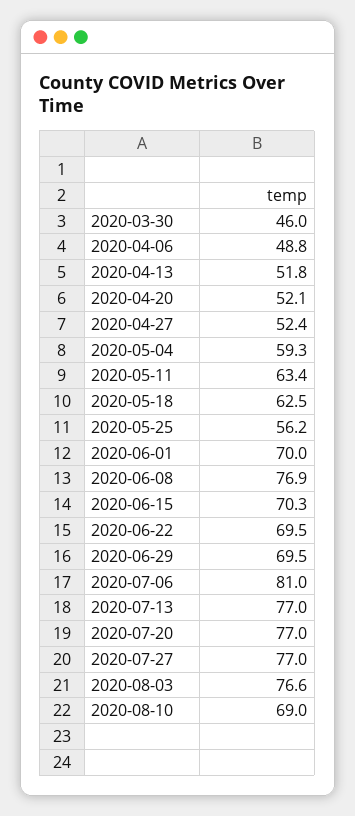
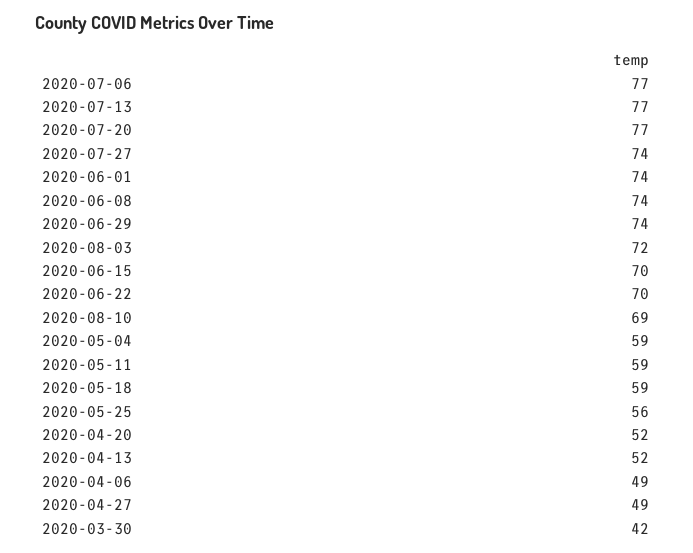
2020-03-30: 46 -> 42
2020-04-27: 52.4 -> 49
2020-05-11: 63.4 -> 59
2020-05-18: 62.5 -> 59
2020-06-01: 70 -> 74
2020-06-08: 76.9 -> 74
2020-06-29: 69.5 -> 74
2020-07-06: 81 -> 77
2020-07-27: 77 -> 74
2020-08-03: 76.6 -> 72

